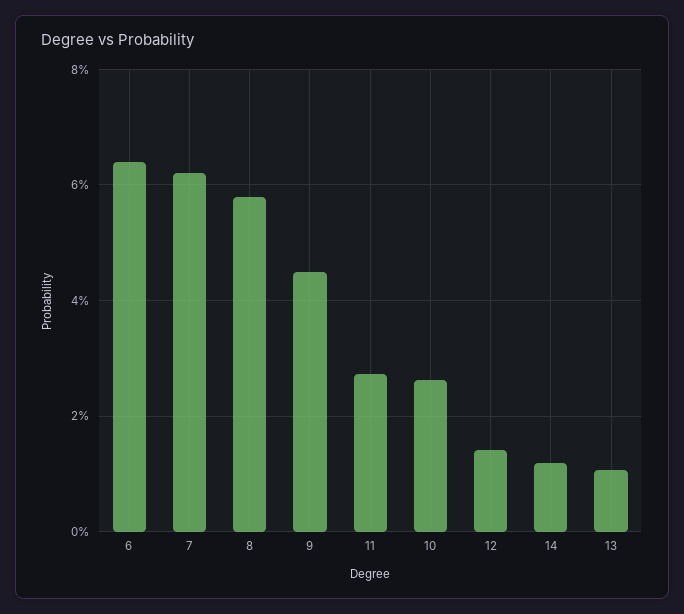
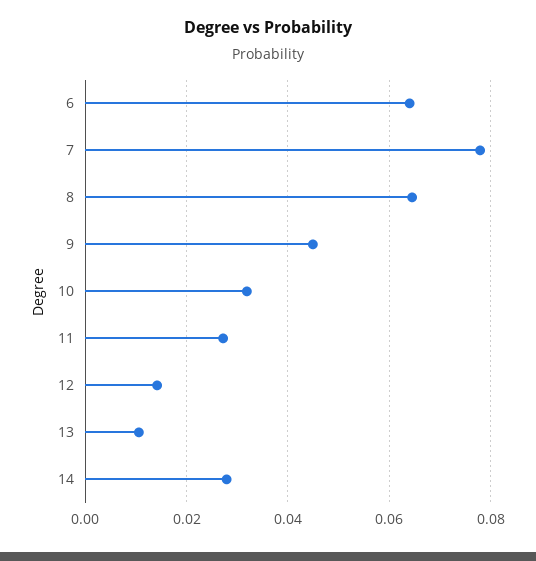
7: 0.062 -> 0.078
8: 0.058 -> 0.064
10: 0.026 -> 0.032
14: 0.012 -> 0.028

